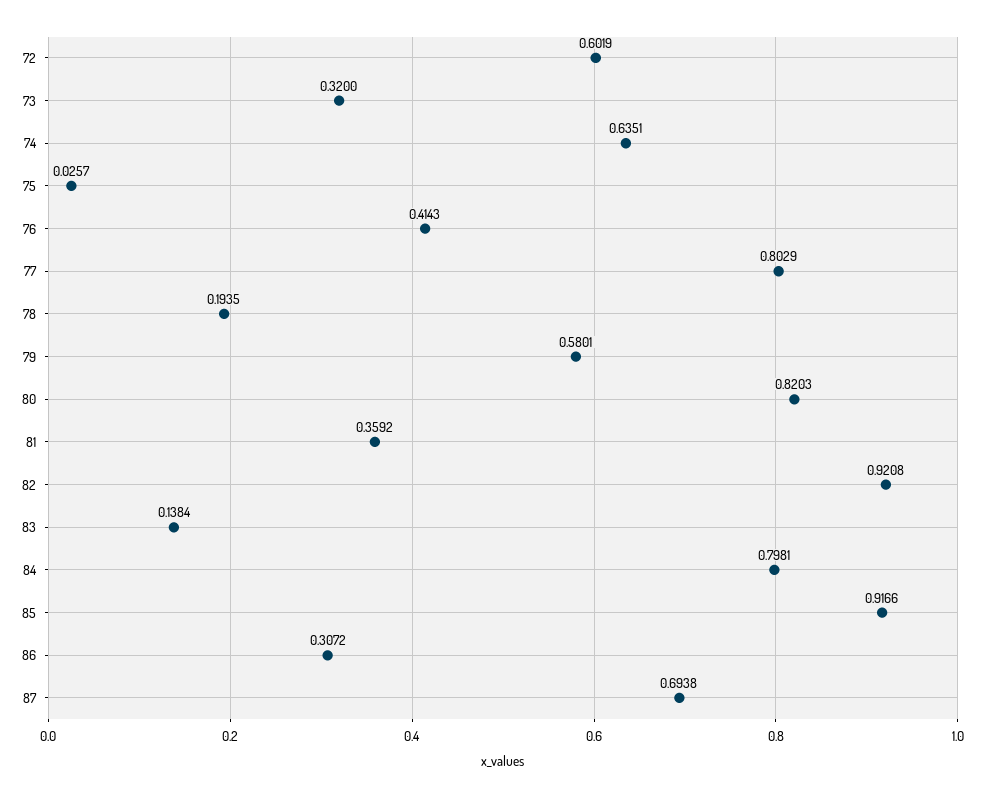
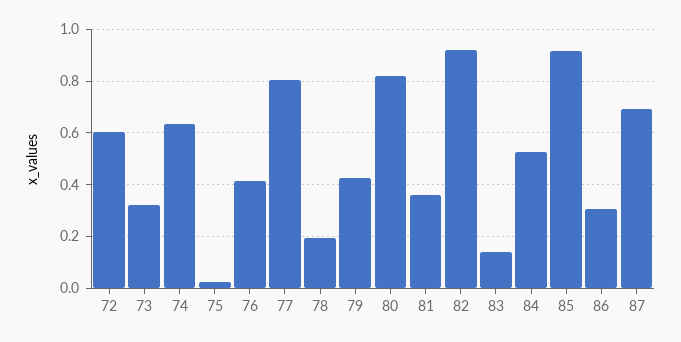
79: 0.5801 -> 0.425
84: 0.7981 -> 0.525

